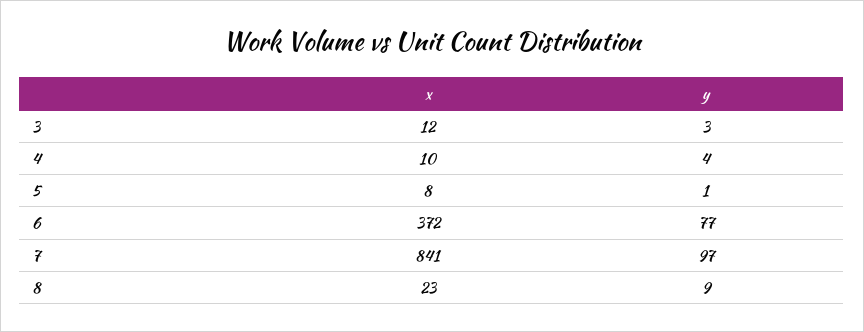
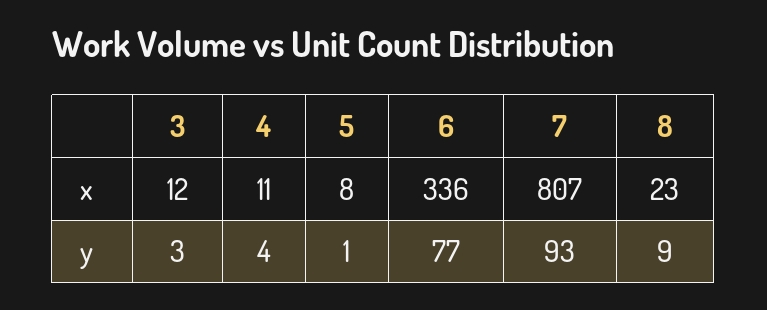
x, 4: 10 -> 11
x, 6: 372 -> 336
x, 7: 841 -> 807
y, 7: 97 -> 93

